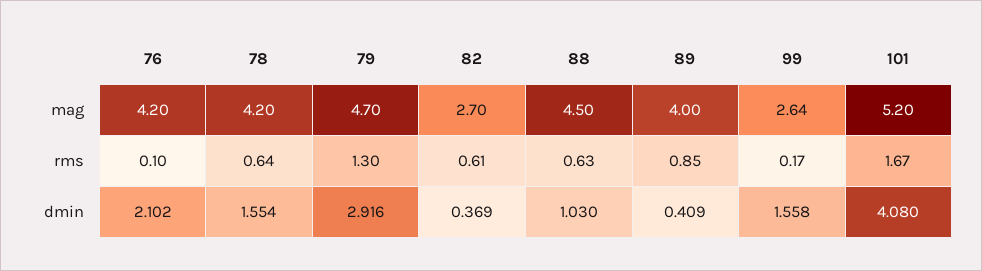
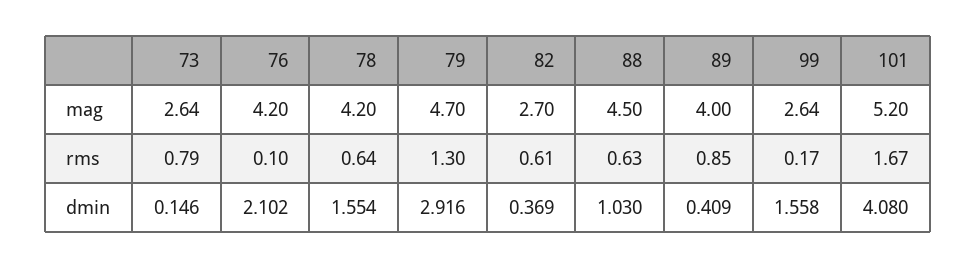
73, mag: none -> 2.64
73, rms: none -> 0.79
73, dmin: none -> 0.146

